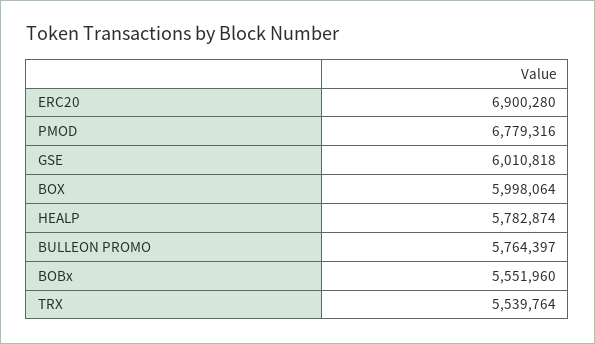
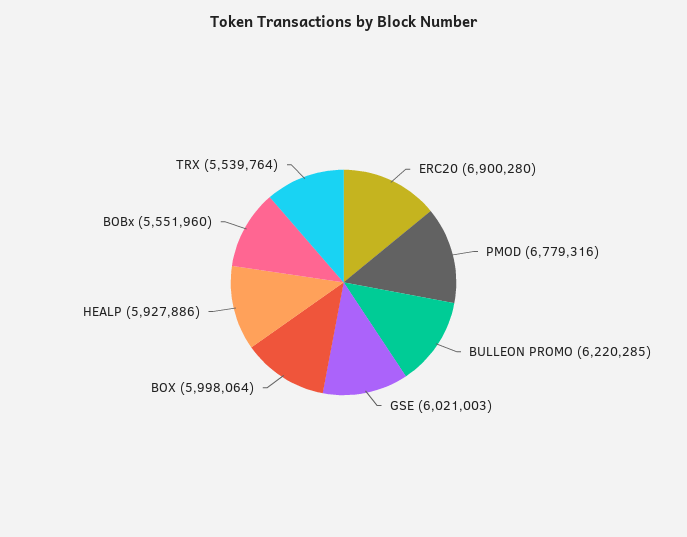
GSE: 6010818 -> 6021003
HEALP: 5782874 -> 5927886
BULLEON PROMO: 5764397 -> 6220285

